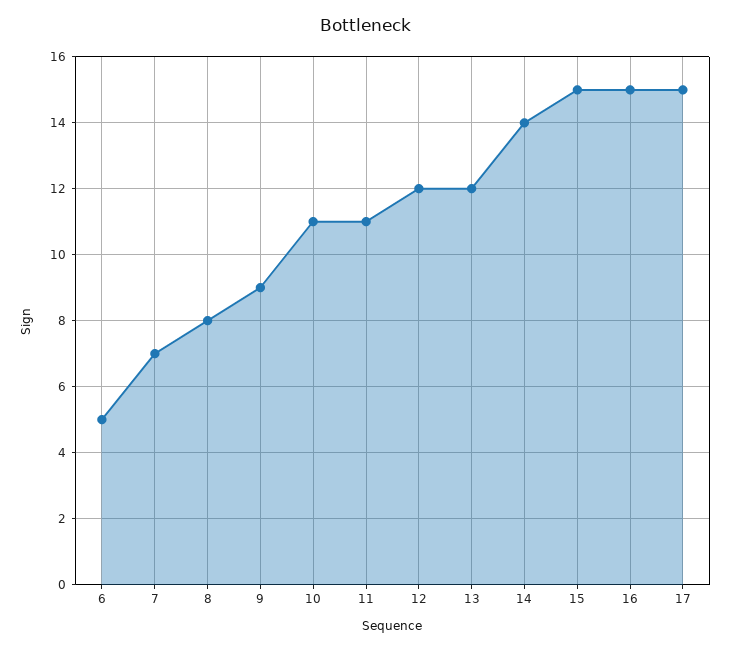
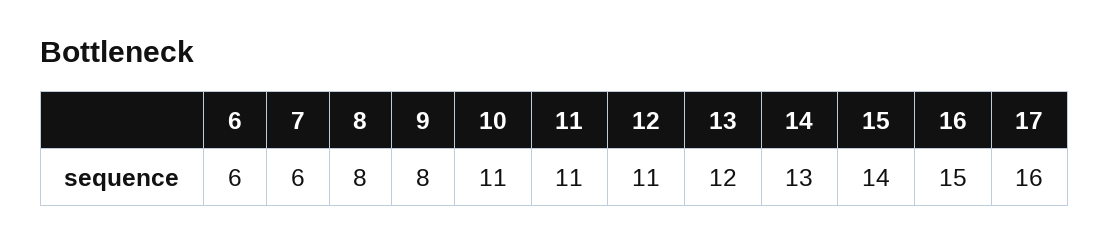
6: 5 -> 6
7: 7 -> 6
9: 9 -> 8
12: 12 -> 11
14: 14 -> 13
15: 15 -> 14
17: 15 -> 16

